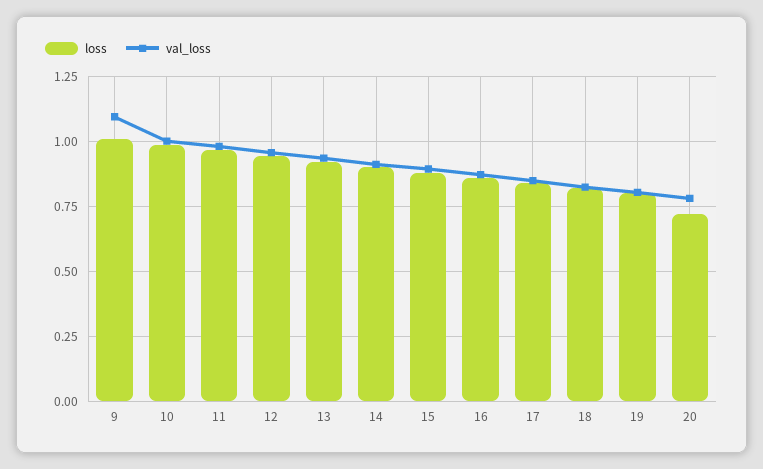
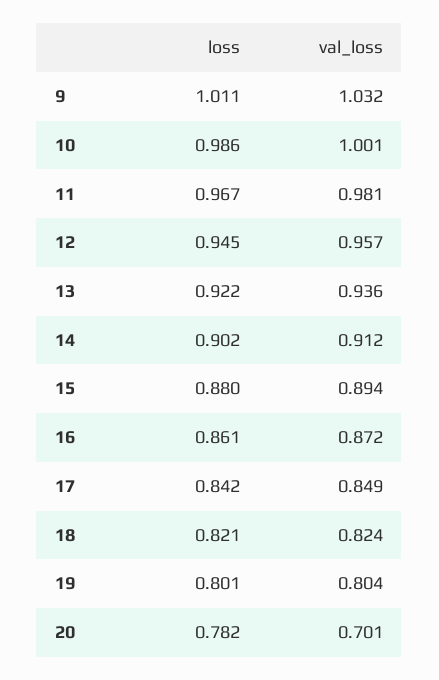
val_loss, 9: 1.1 -> 1.032
loss, 20: 0.725 -> 0.782
val_loss, 20: 0.775 -> 0.701

